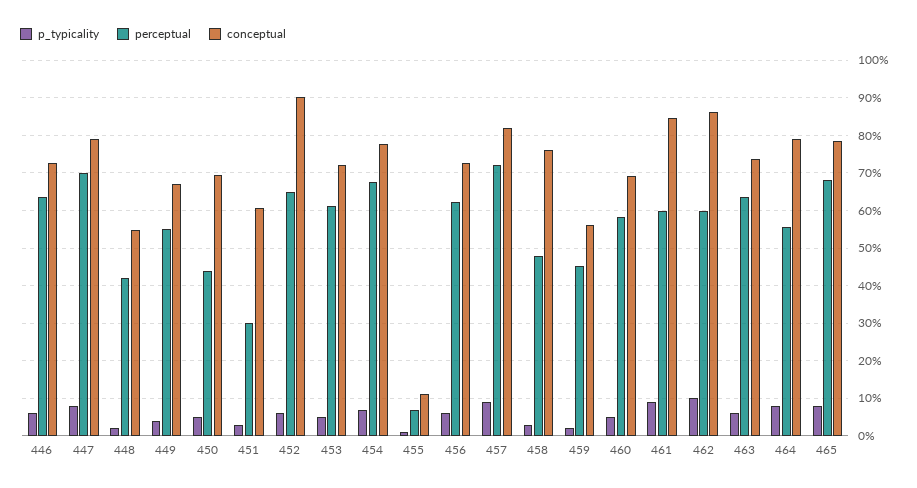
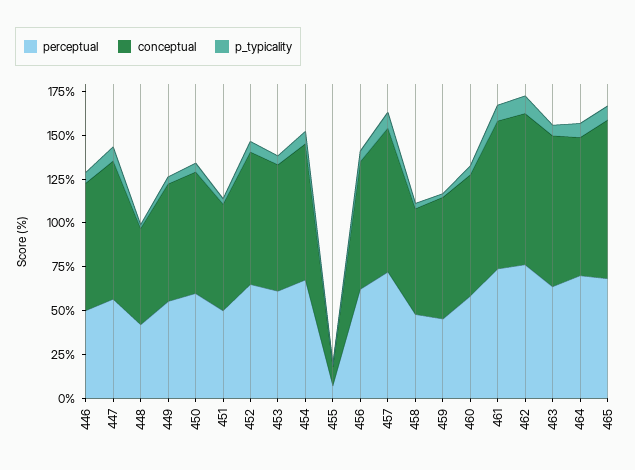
perceptual, 446: 64 -> 50
perceptual, 447: 70 -> 55
perceptual, 450: 44 -> 60
perceptual, 451: 30 -> 50
conceptual, 452: 90 -> 75
conceptual, 458: 76 -> 60
conceptual, 459: 56 -> 70
perceptual, 461: 60 -> 75
perceptual, 462: 60 -> 75
conceptual, 463: 74 -> 85
perceptual, 464: 56 -> 70
conceptual, 465: 78 -> 90

